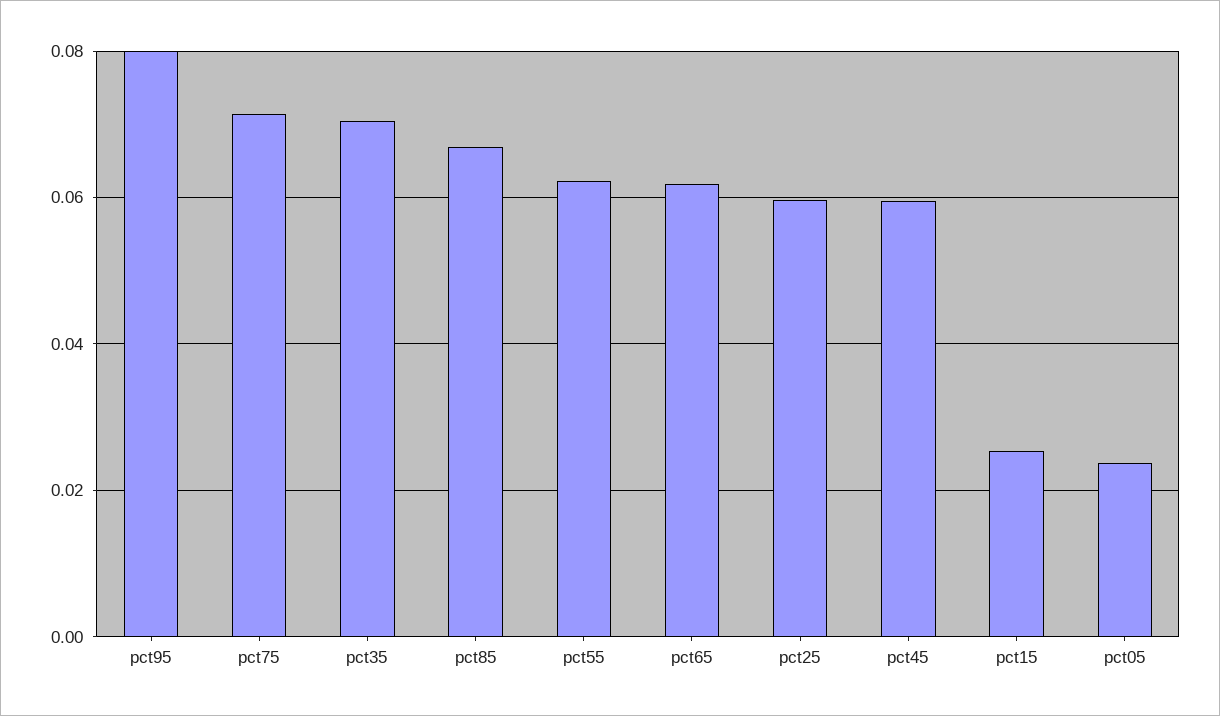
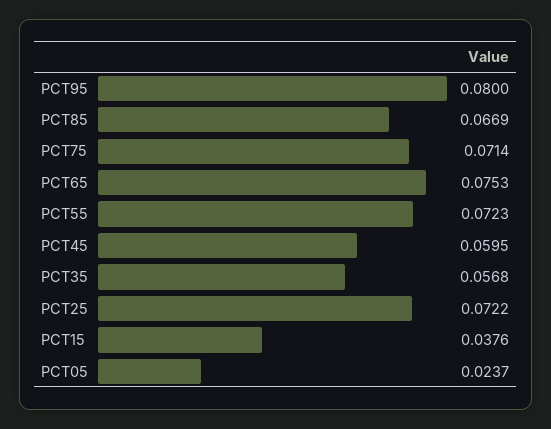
pct35: 0.07 -> 0.0568
pct55: 0.062 -> 0.0723
pct65: 0.062 -> 0.0753
pct25: 0.06 -> 0.0722
pct15: 0.026 -> 0.0376

